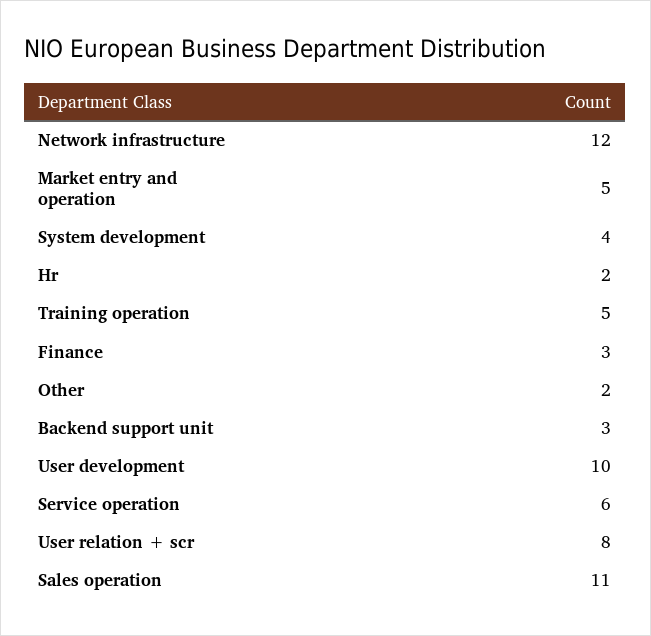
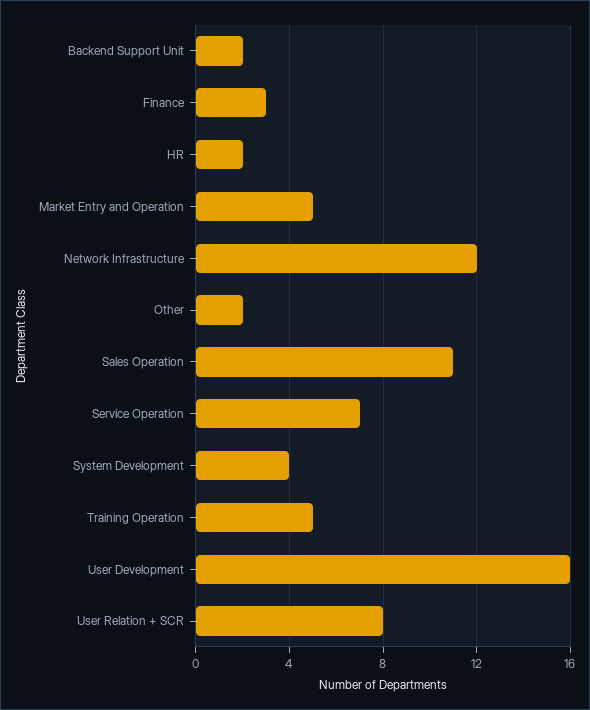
Backend support unit: 3 -> 2
User development: 10 -> 16
Service operation: 6 -> 7

